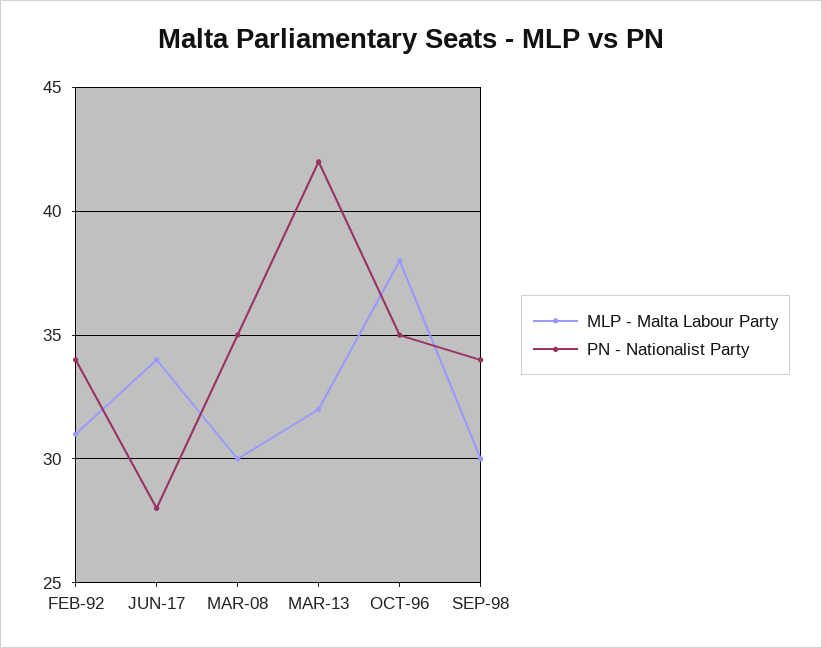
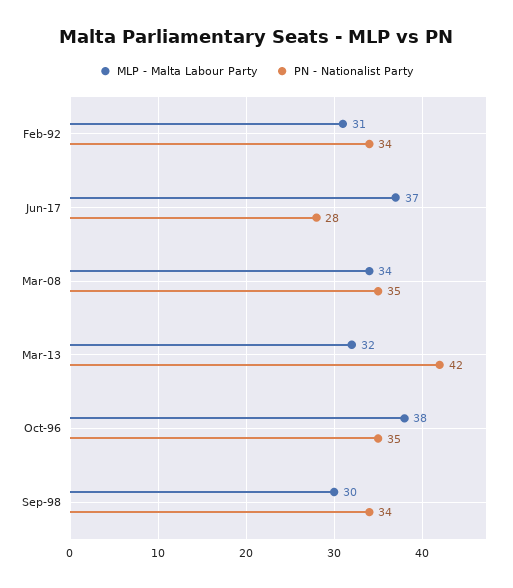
MLP - Malta Labour Party, JUN-17: 34 -> 37
MLP - Malta Labour Party, MAR-08: 30 -> 34

